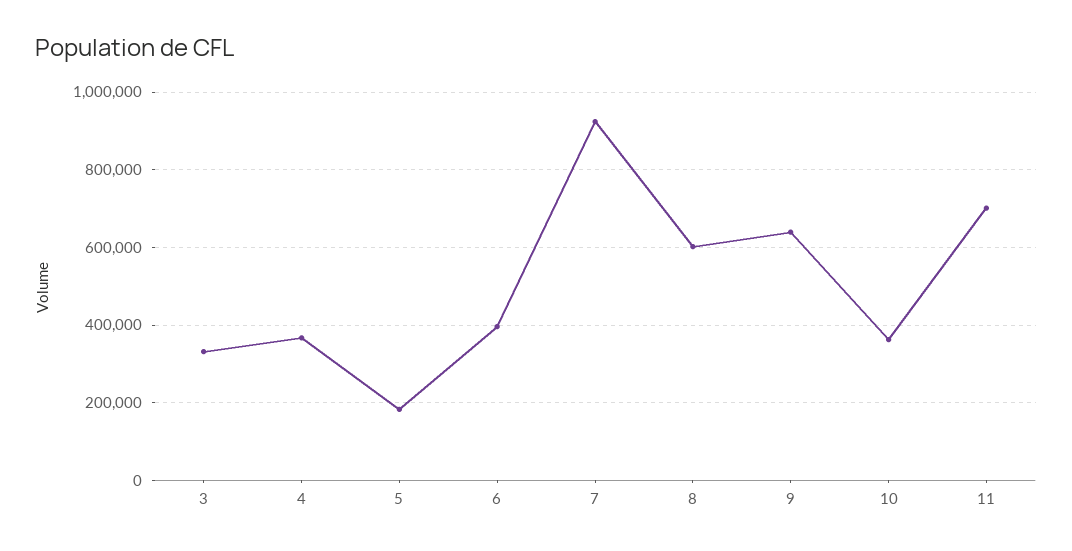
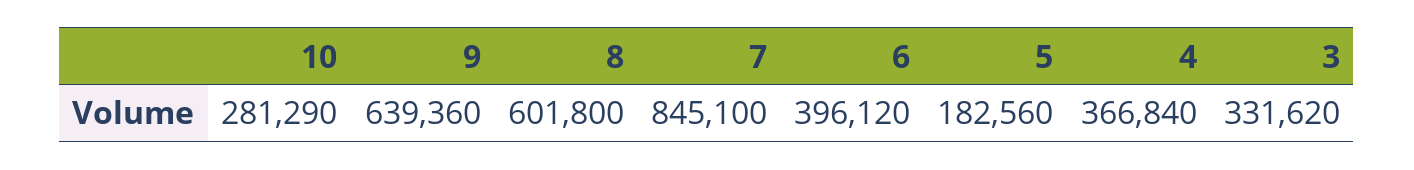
7: 920000 -> 845100
10: 360000 -> 281290
11: 700000 -> none

